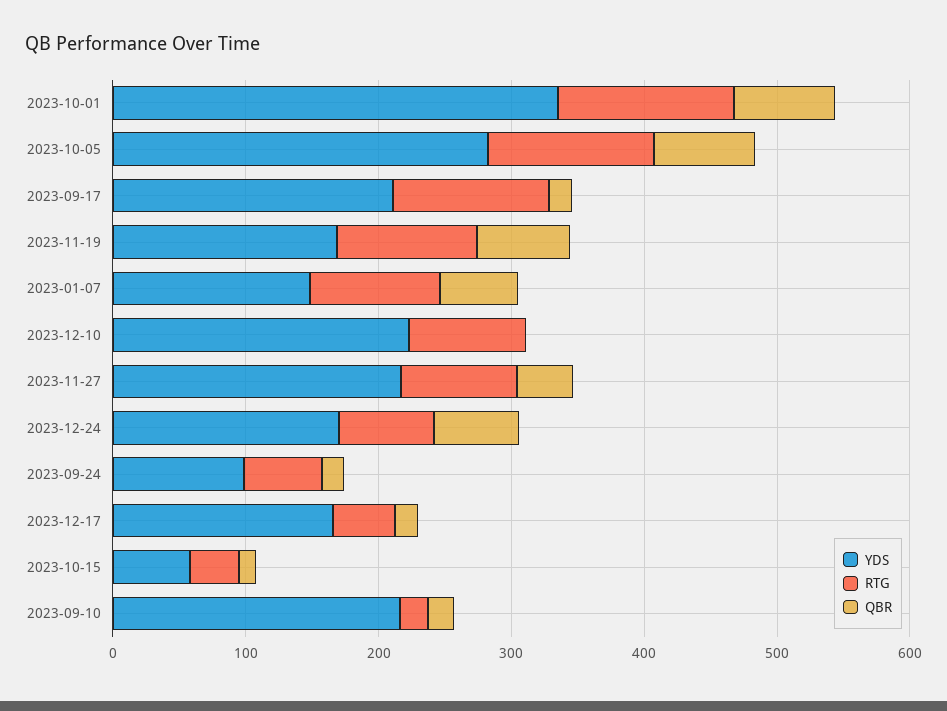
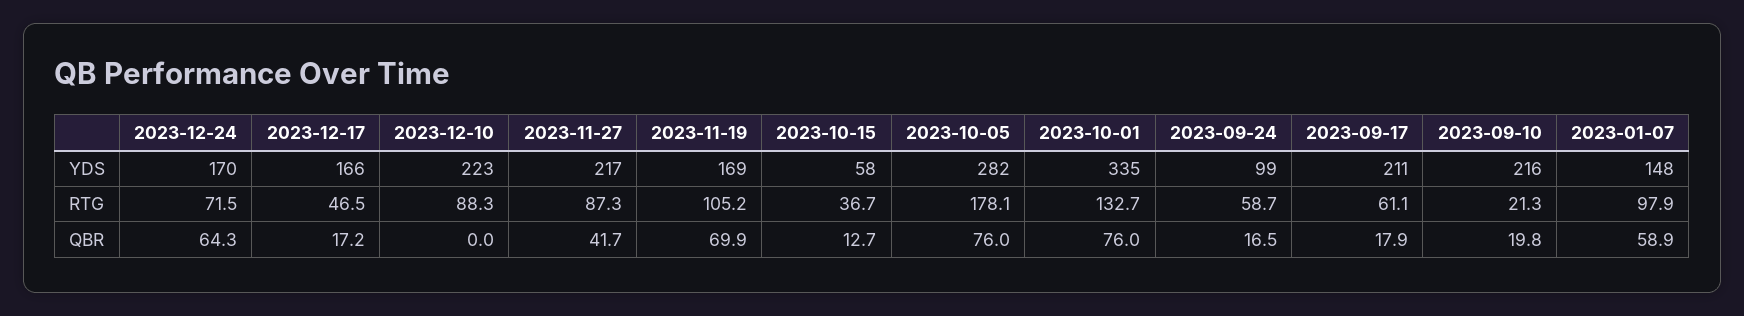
RTG, 2023-10-05: 120 -> 178.1
RTG, 2023-09-17: 120 -> 61.1

